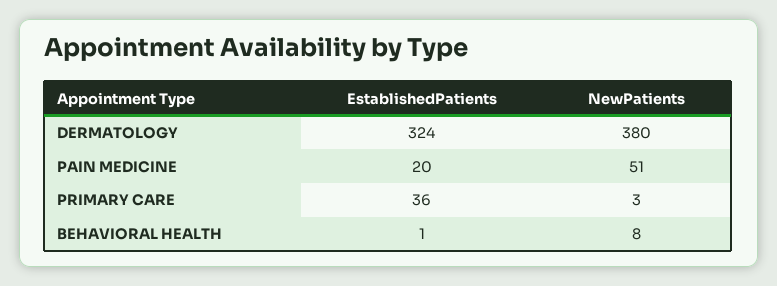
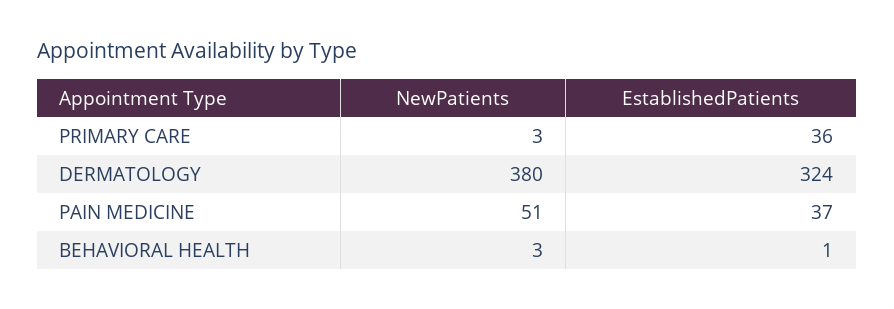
EstablishedPatients, PAIN MEDICINE: 20 -> 37
NewPatients, BEHAVIORAL HEALTH: 8 -> 3

